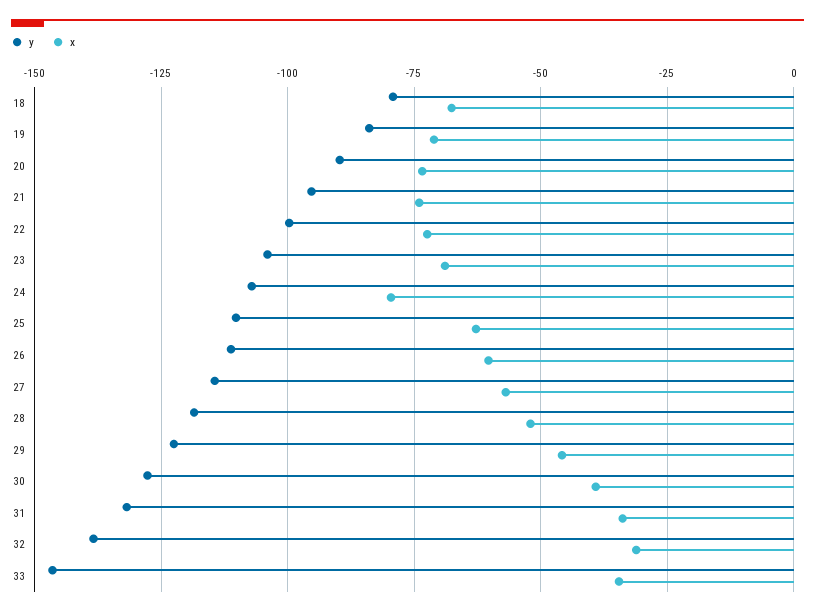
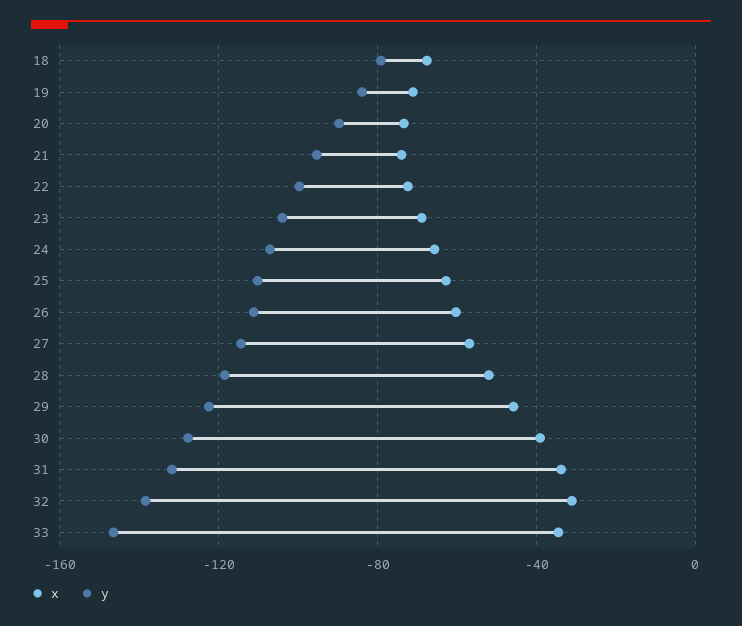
x, 24: -80 -> -65

